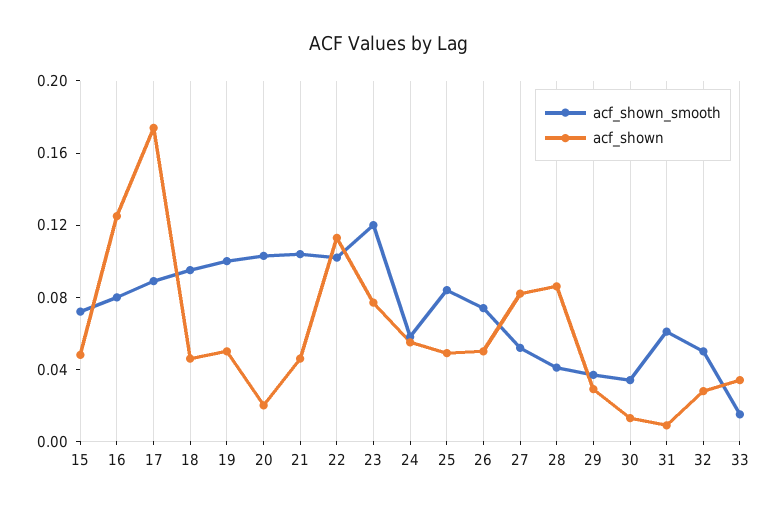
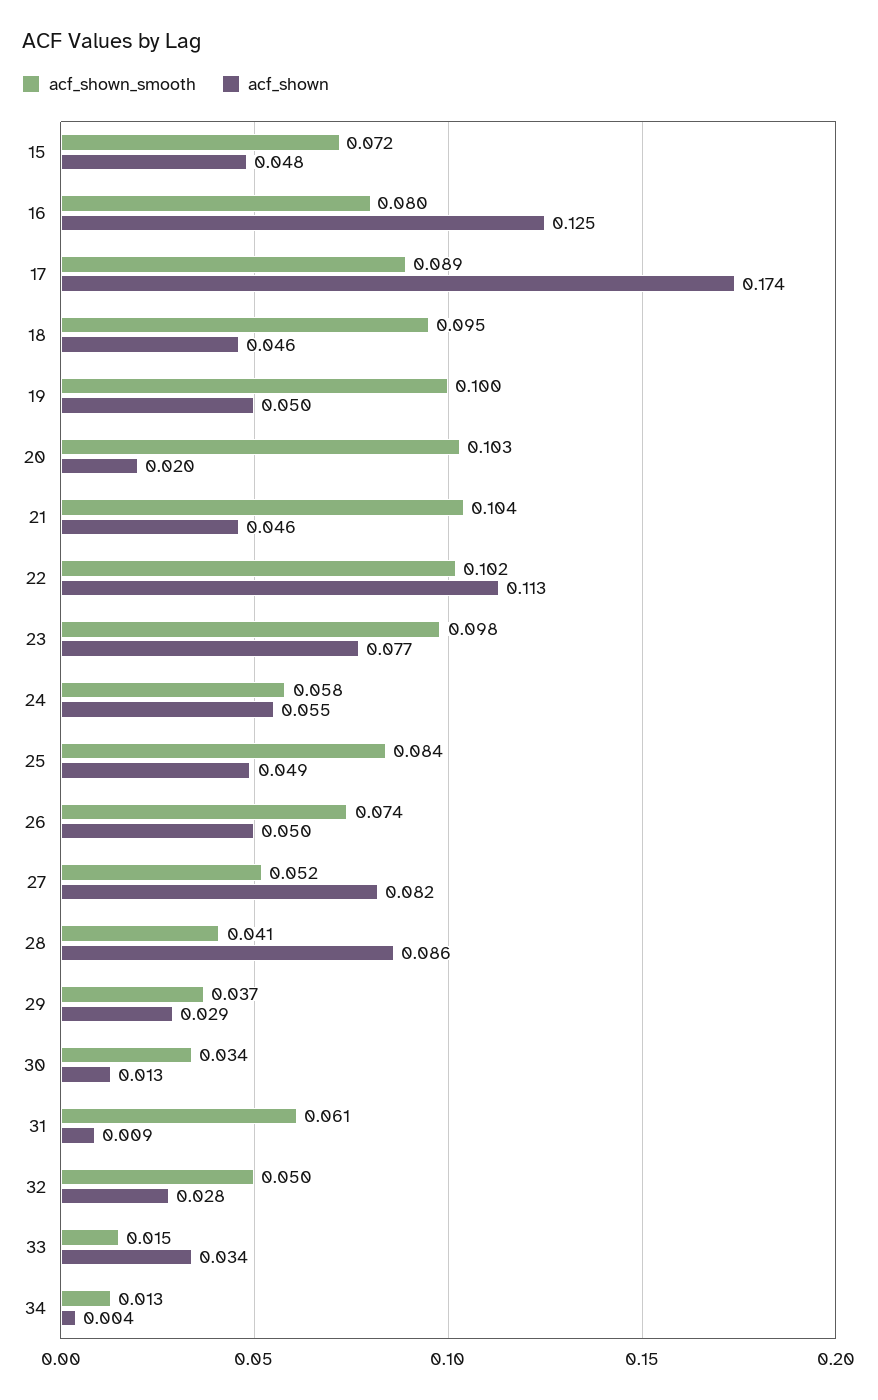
acf_shown_smooth, 23: 0.12 -> 0.098
acf_shown_smooth, 34: none -> 0.013
acf_shown, 34: none -> 0.004

